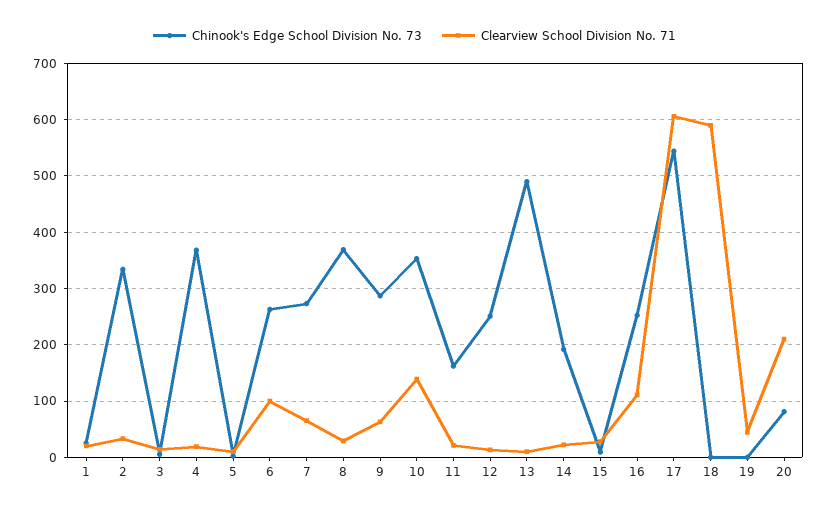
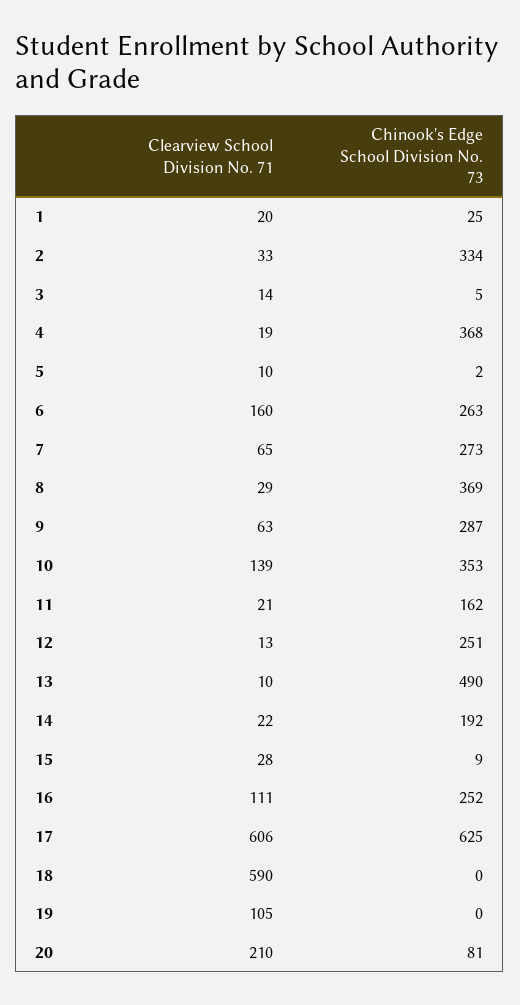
Clearview School Division No. 71, 6: 100 -> 160
Chinook's Edge School Division No. 73, 17: 540 -> 625
Clearview School Division No. 71, 19: 40 -> 105

